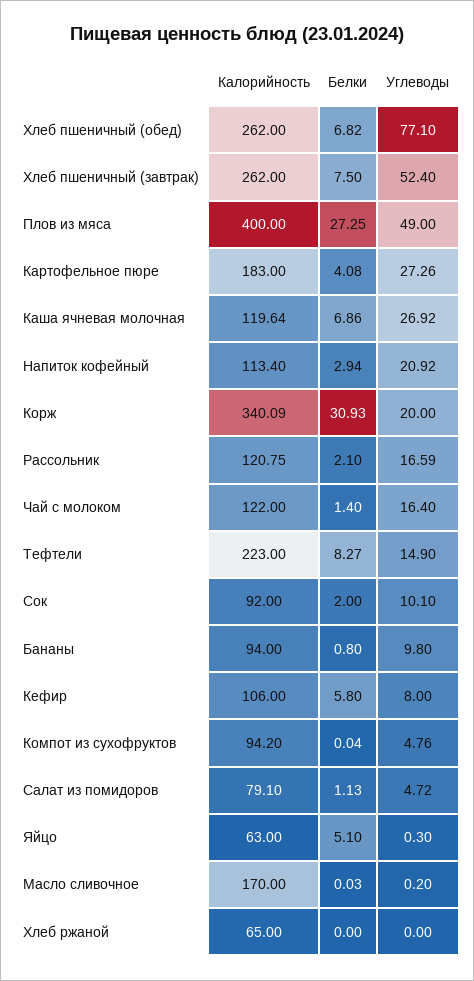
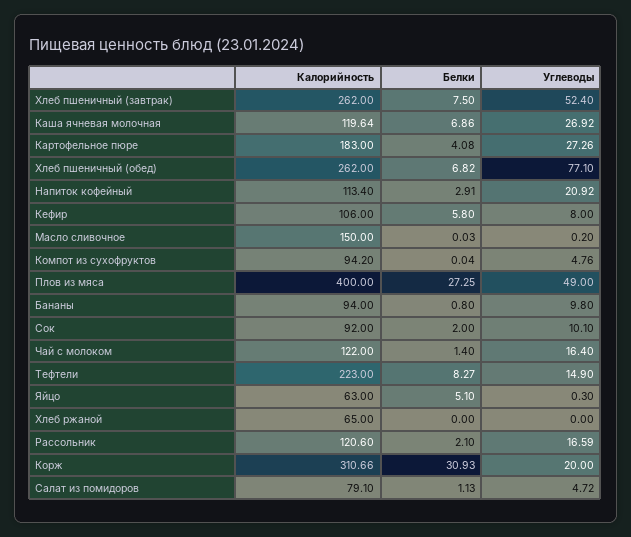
Белки, Напиток кофейный: 2.94 -> 2.91
Калорийность, Корж: 340.09 -> 310.66
Калорийность, Рассольник: 120.75 -> 120.6
Калорийность, Масло сливочное: 170 -> 150

